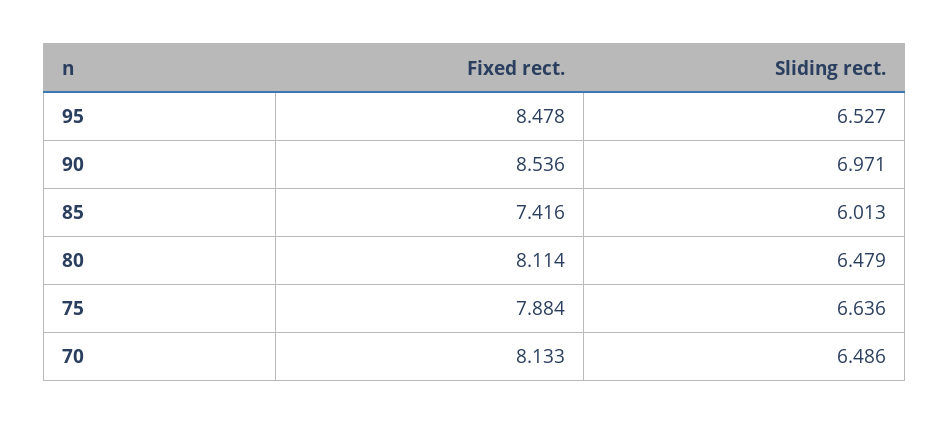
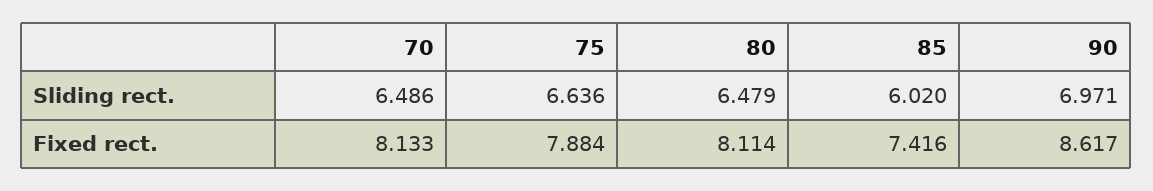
Fixed rect., 95: 8.478 -> none
Sliding rect., 95: 6.527 -> none
Fixed rect., 90: 8.536 -> 8.617
Sliding rect., 85: 6.013 -> 6.02

